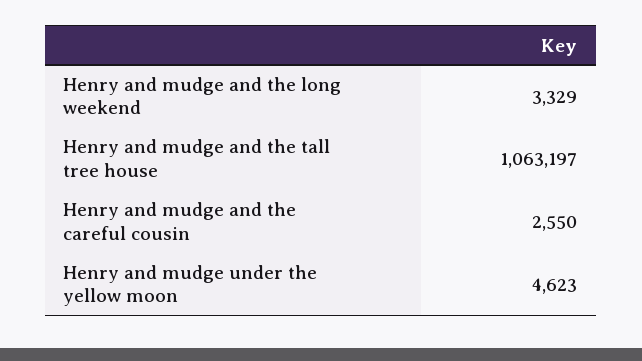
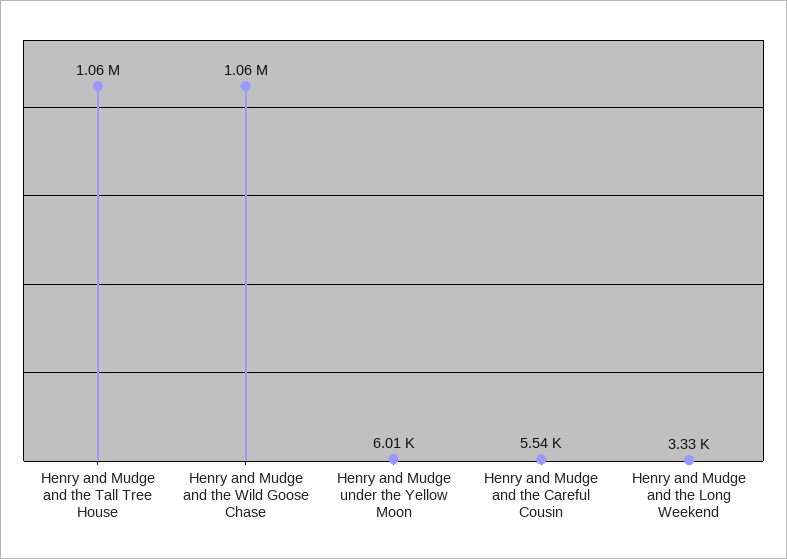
Henry and mudge and the careful cousin: 2550 -> 5540
Henry and mudge under the yellow moon: 4623 -> 6010
Henry and Mudge and the Wild Goose Chase: none -> 1060000

